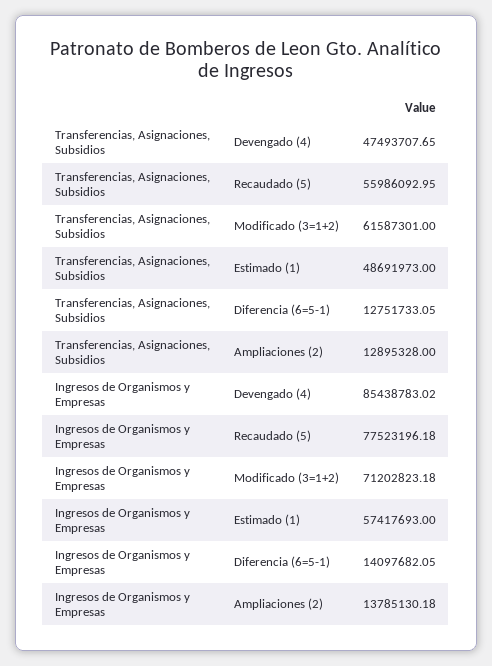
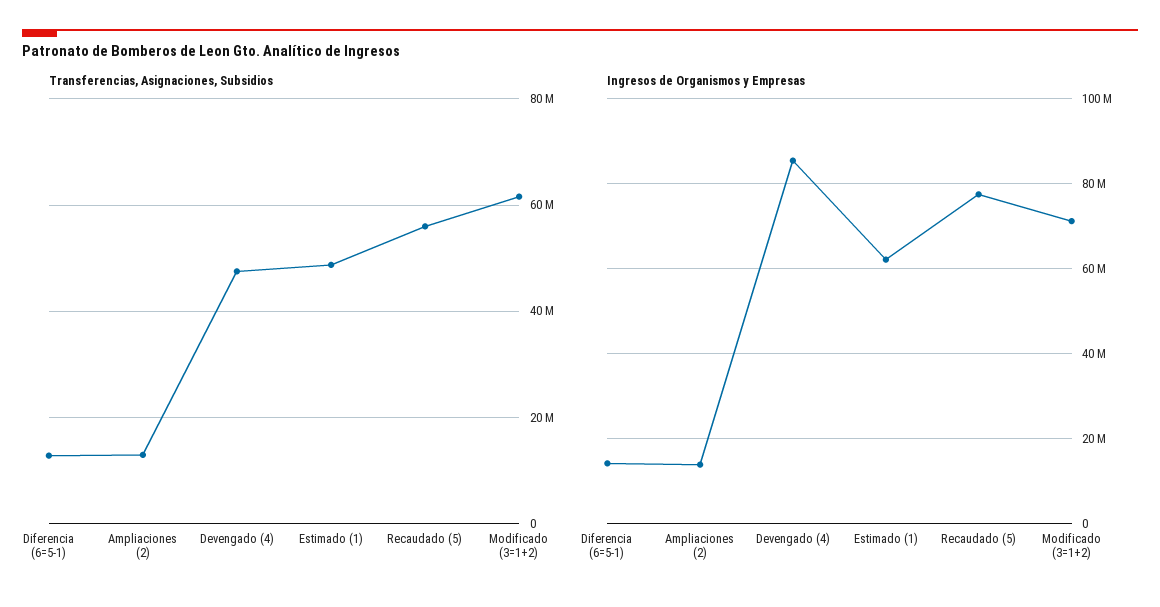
Ingresos de Organismos y Empresas, Estimado (1): 57417693 -> 62000000

